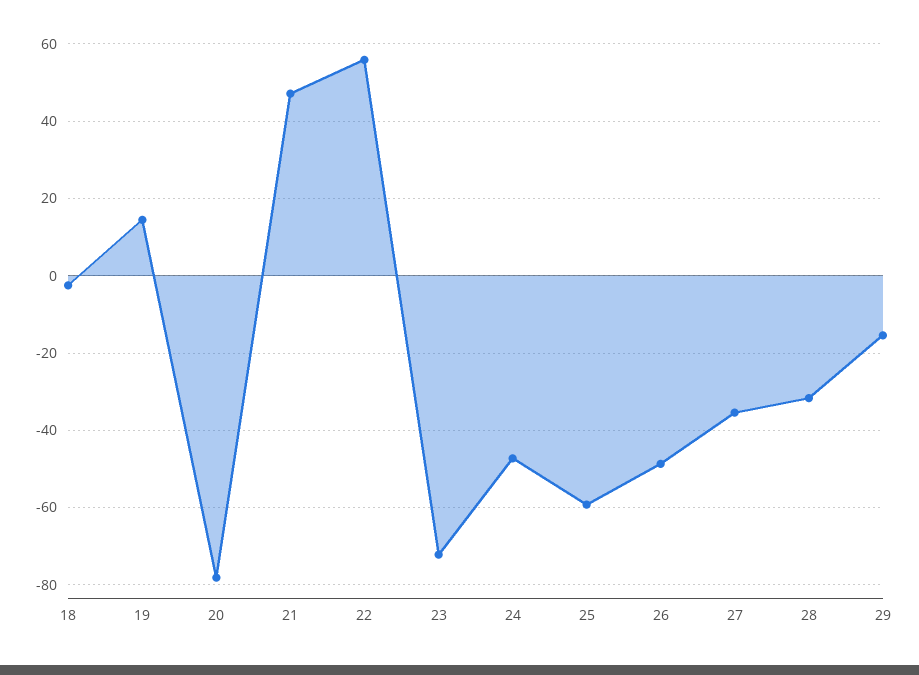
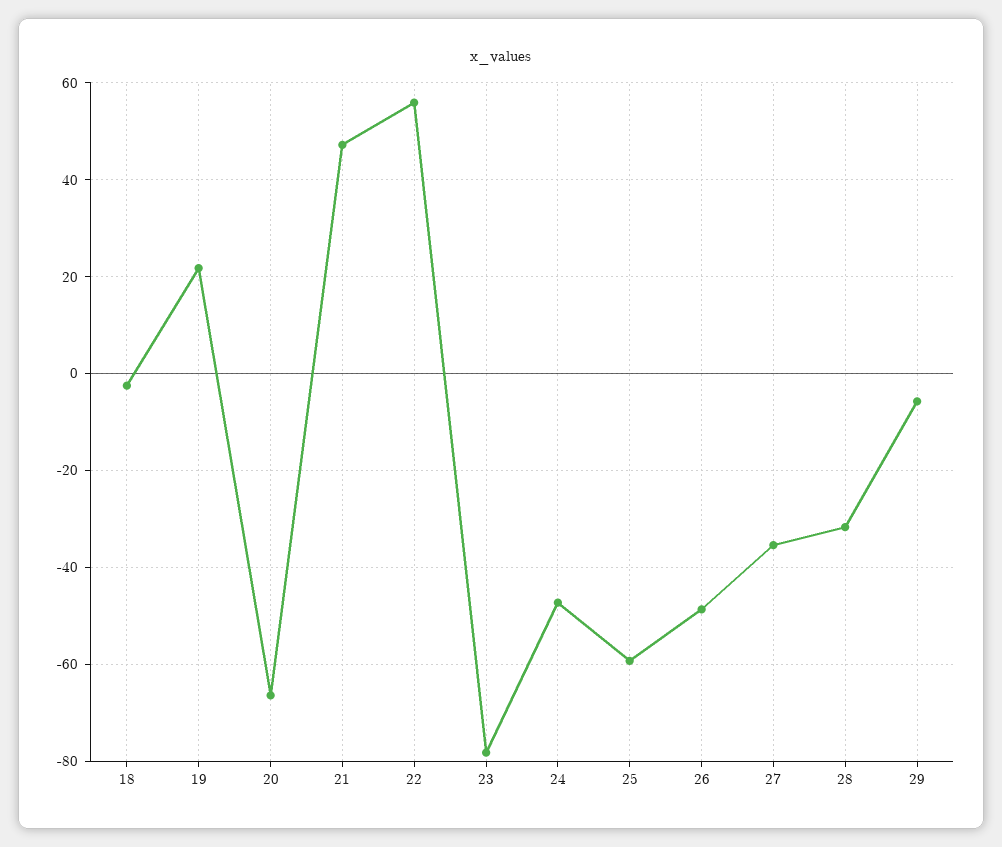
19: 14 -> 22
20: -78 -> -66
23: -72 -> -78
29: -16 -> -6

